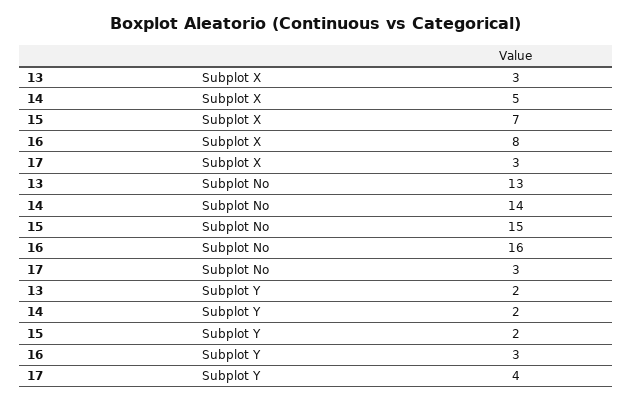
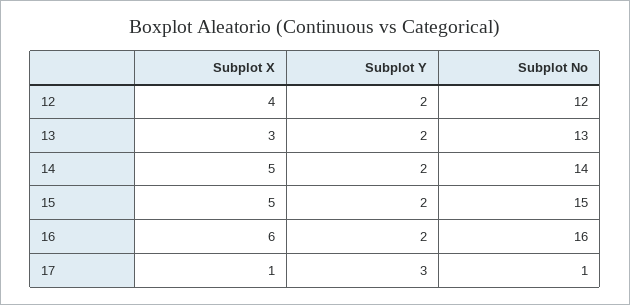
15, Subplot X: 7 -> 5
16, Subplot X: 8 -> 6
17, Subplot X: 3 -> 1
17, Subplot No: 3 -> 1
16, Subplot Y: 3 -> 2
17, Subplot Y: 4 -> 3
12, Subplot X: none -> 4
12, Subplot Y: none -> 2
12, Subplot No: none -> 12

